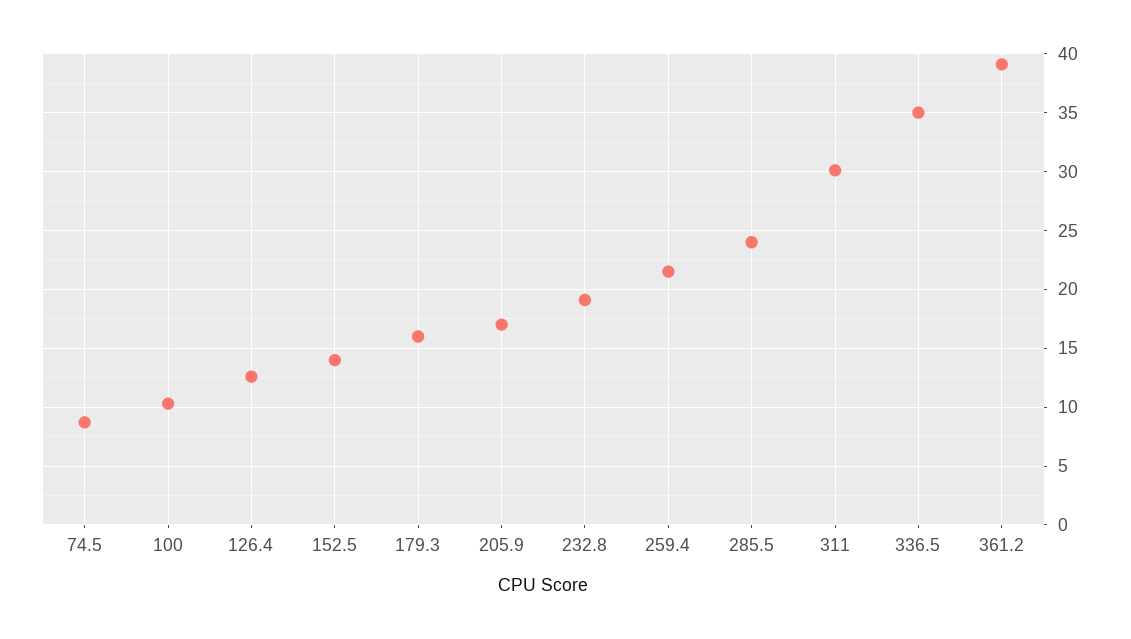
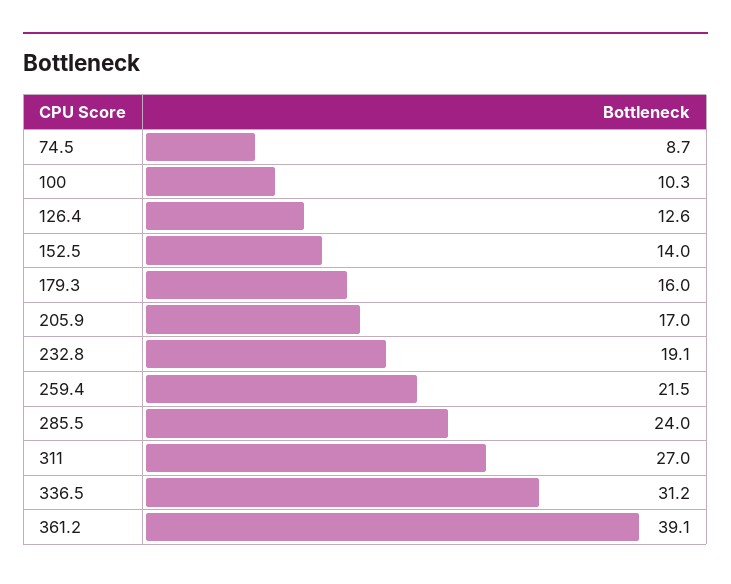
311: 30 -> 27
336.5: 35 -> 31.2

